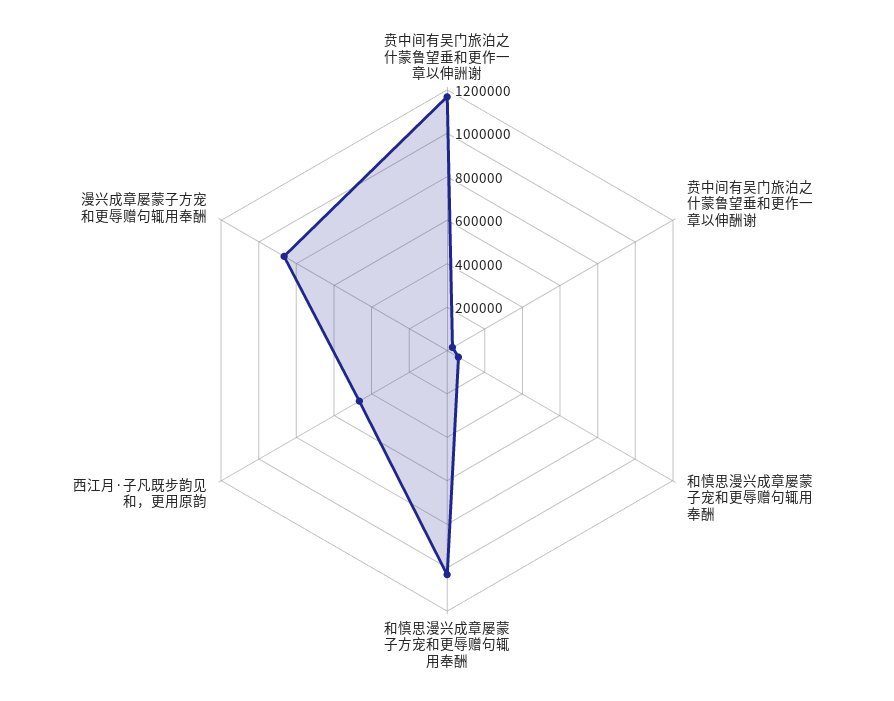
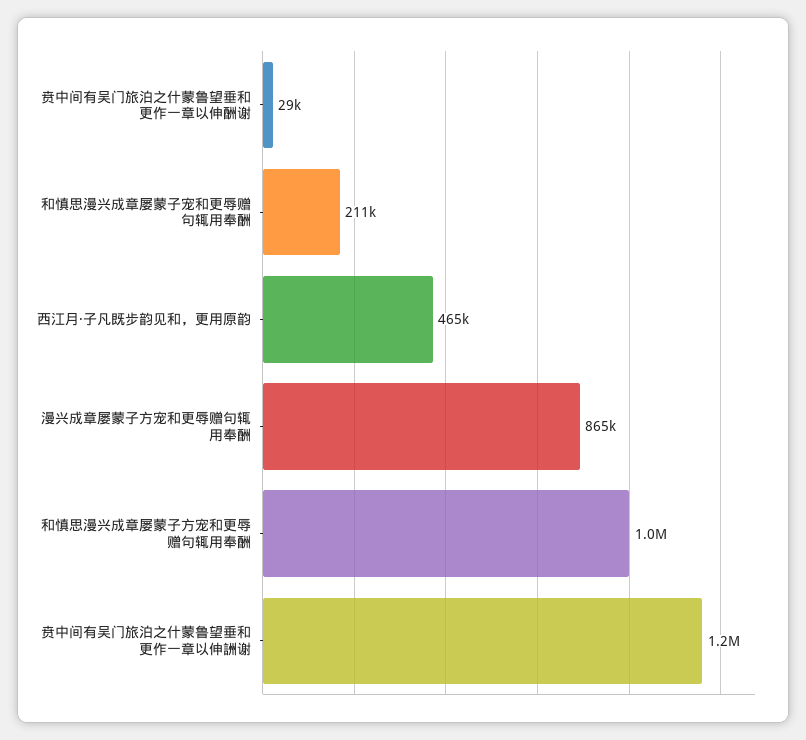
和慎思漫兴成章屡蒙子宠和更辱赠句辄用奉酬: 50000 -> 211000

